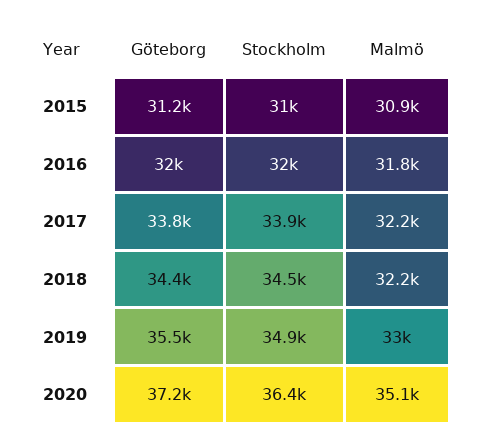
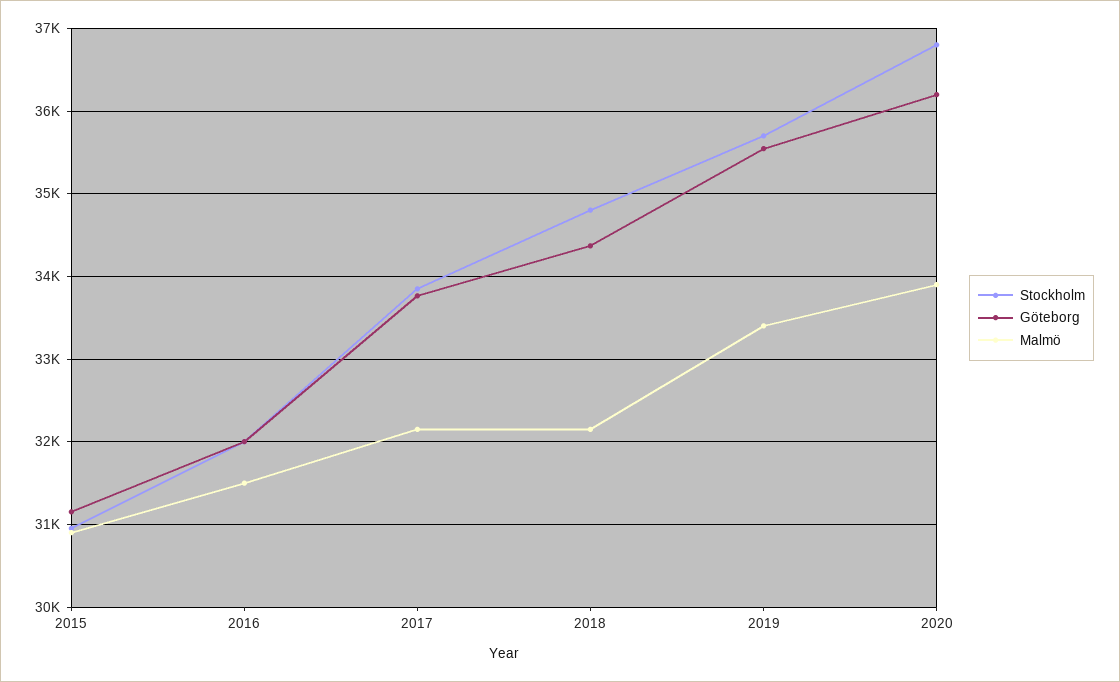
Malmö, 2016: 31800 -> 31500
Stockholm, 2018: 34500 -> 34800
Stockholm, 2019: 34900 -> 35700
Malmö, 2019: 33000 -> 33400
Göteborg, 2020: 37200 -> 36200
Stockholm, 2020: 36400 -> 36800
Malmö, 2020: 35100 -> 33900

